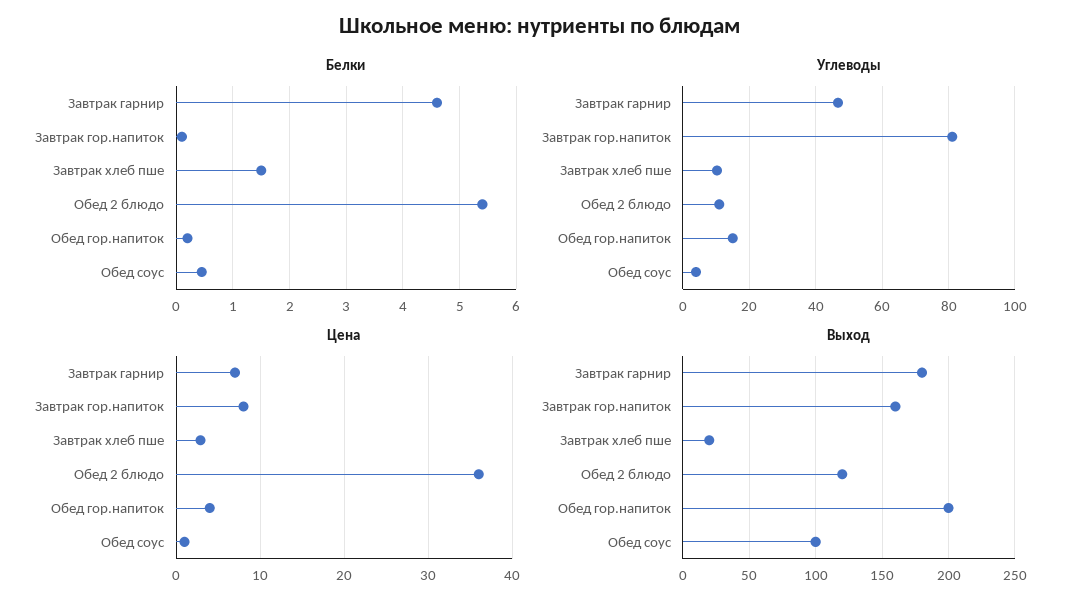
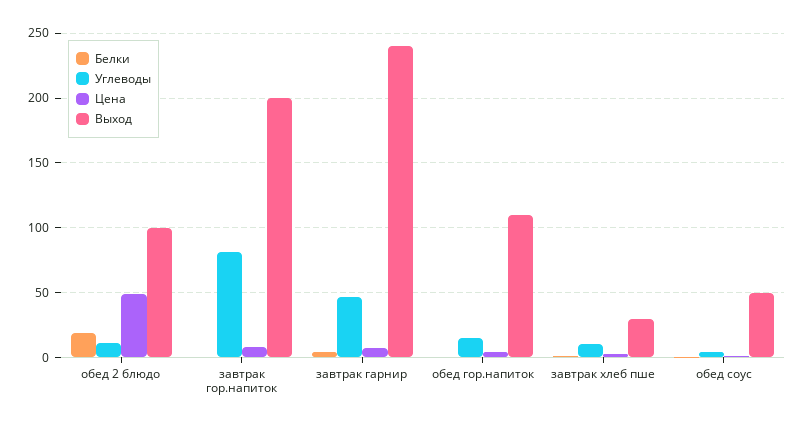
Белки, Обед 2 блюдо: 5.4 -> 20
Цена, Обед 2 блюдо: 36 -> 50
Выход, Завтрак гарнир: 180 -> 240
Выход, Завтрак гор.напиток: 160 -> 200
Выход, Завтрак хлеб пше: 20 -> 30
Выход, Обед 2 блюдо: 120 -> 100
Выход, Обед гор.напиток: 200 -> 110
Выход, Обед соус: 100 -> 50

